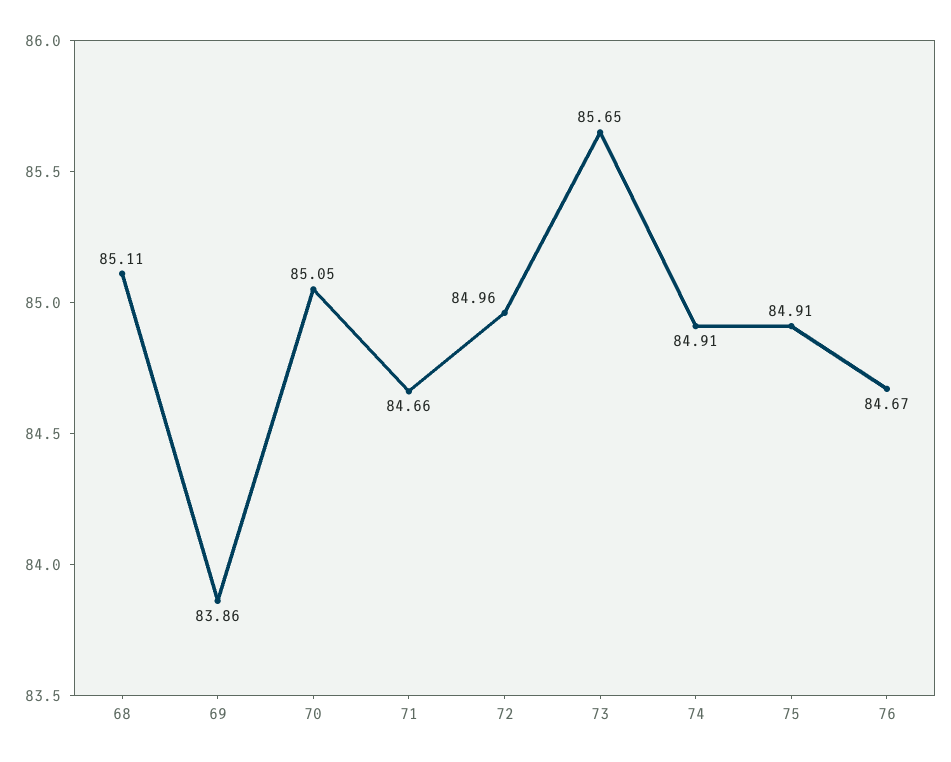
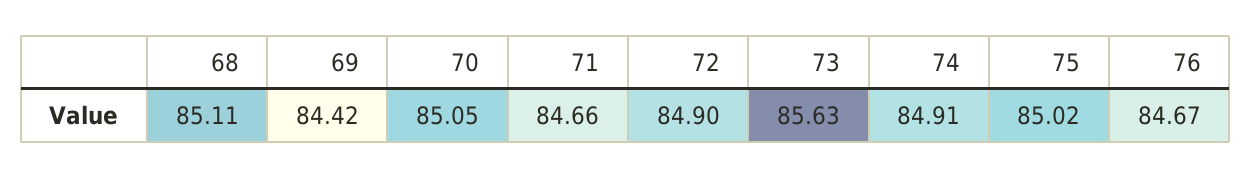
69: 83.86 -> 84.42
72: 84.96 -> 84.9
73: 85.65 -> 85.63
75: 84.91 -> 85.02

